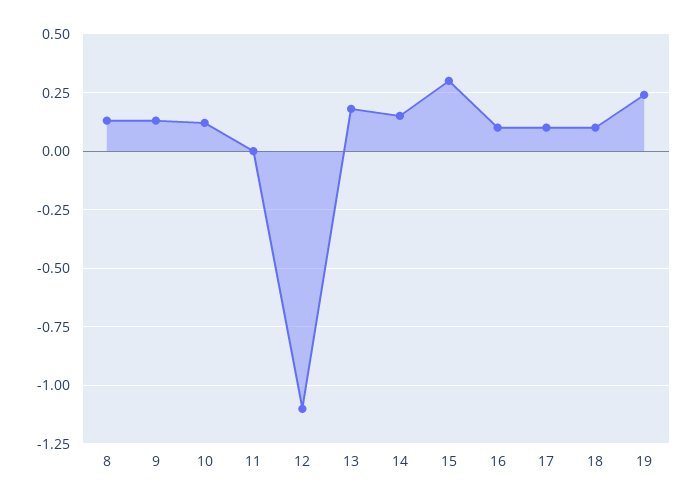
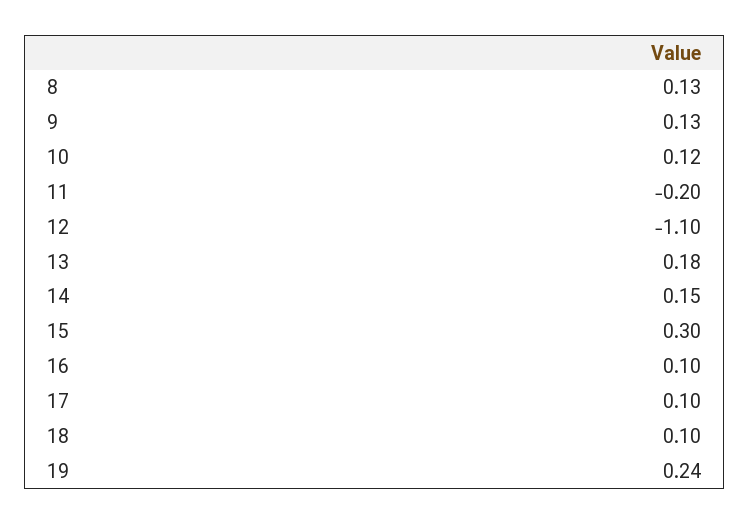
11: 0 -> -0.2

